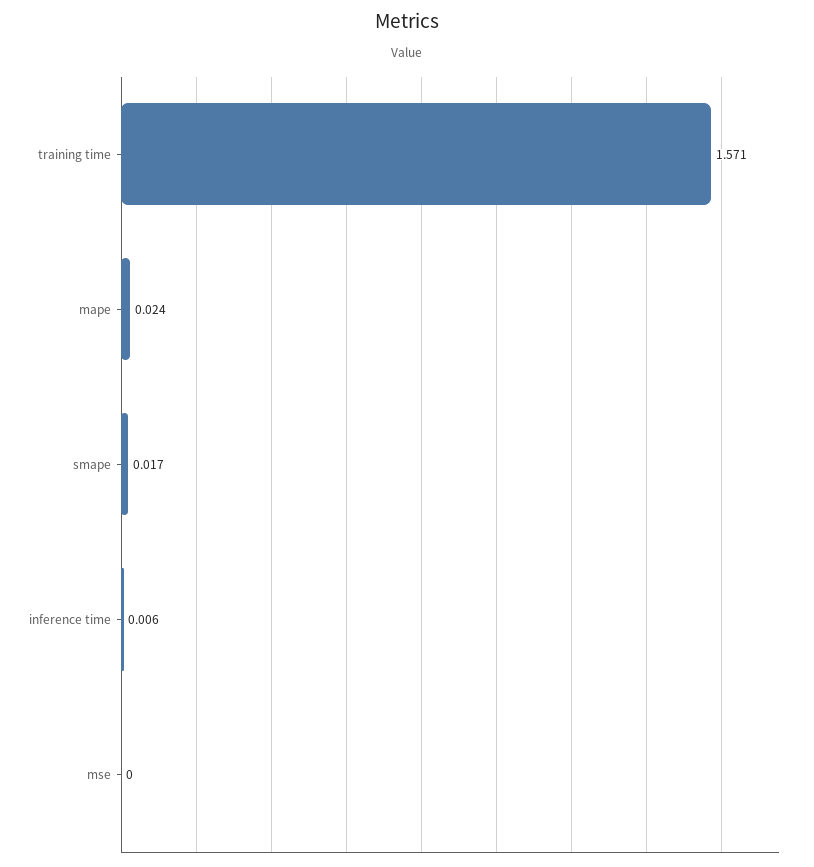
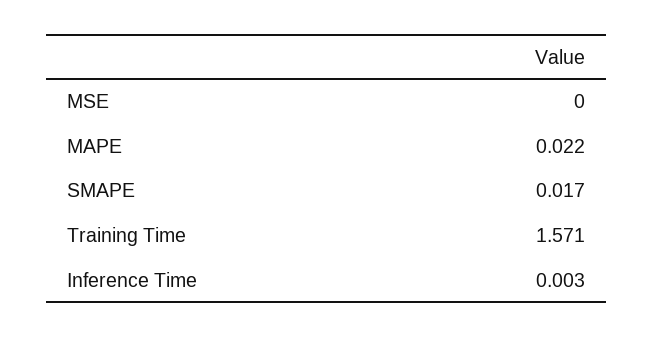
mape: 0.024 -> 0.022
inference time: 0.006 -> 0.003

